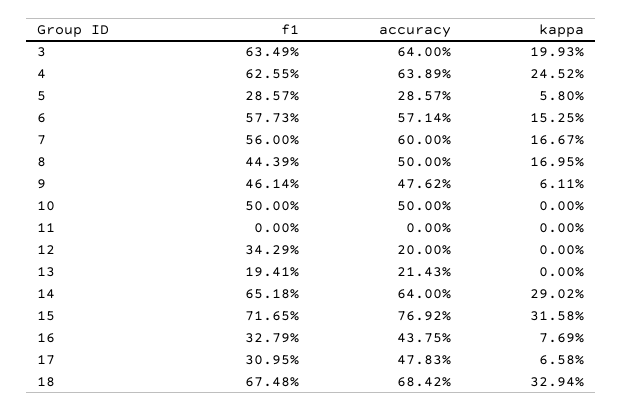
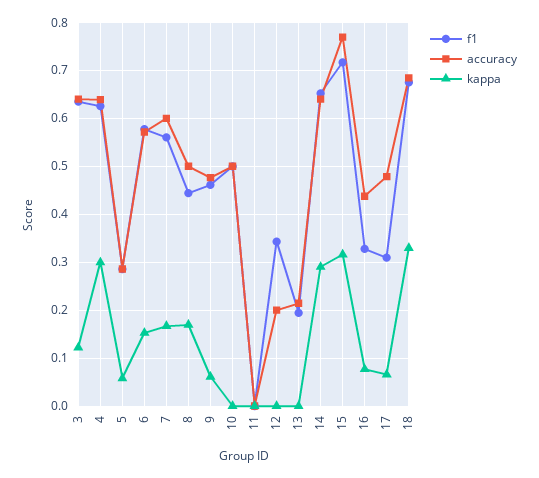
kappa, 3: 0.1993 -> 0.12
kappa, 4: 0.2452 -> 0.3

